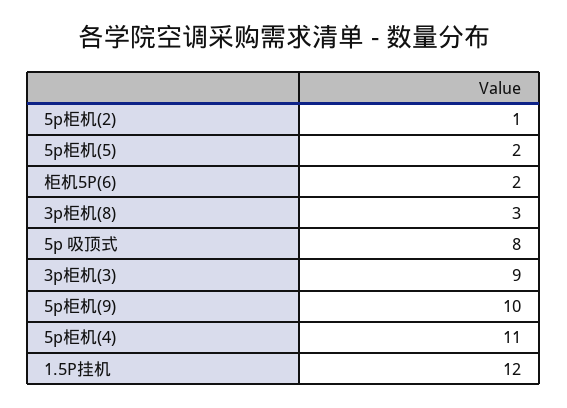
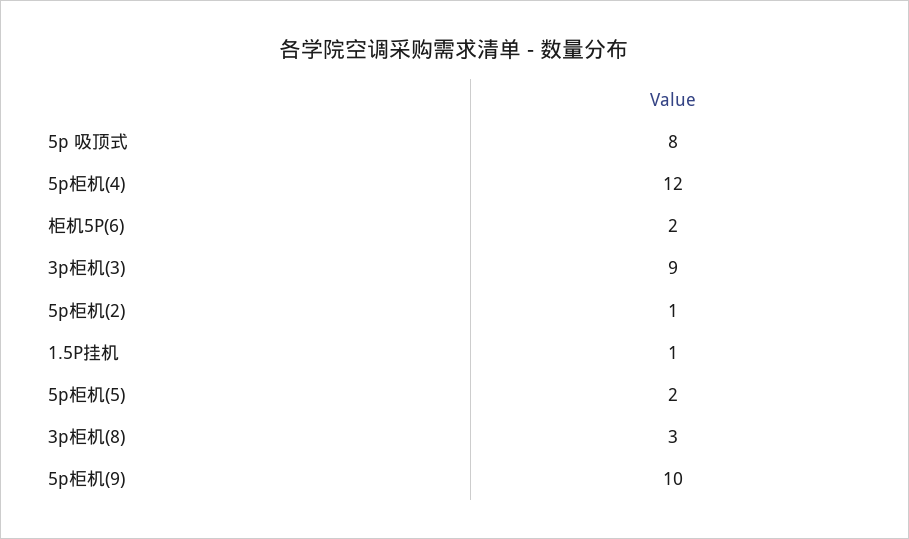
5p柜机(4): 11 -> 12
1.5P挂机: 12 -> 1

